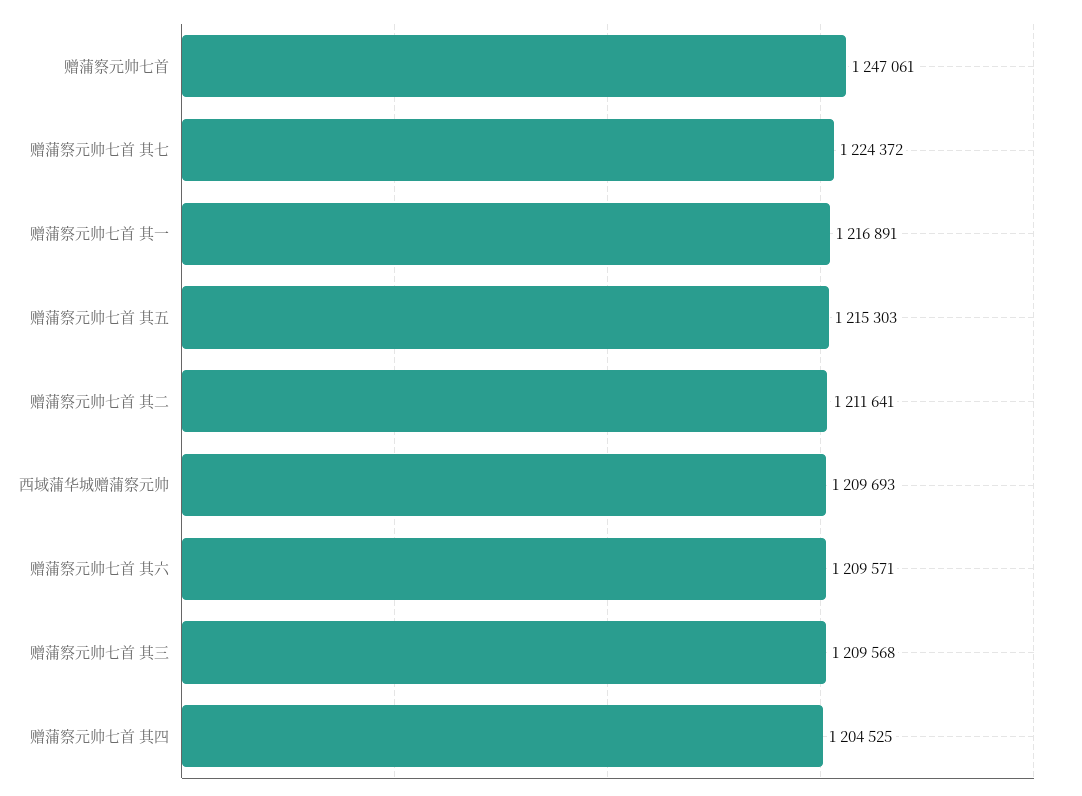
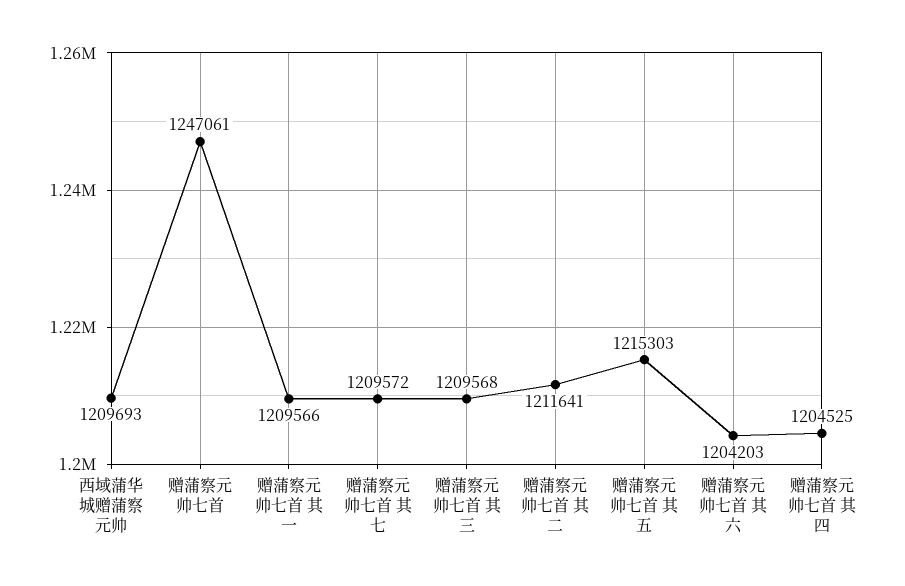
赠蒲察元帅七首 其七: 1224372 -> 1209572
赠蒲察元帅七首 其一: 1216891 -> 1209566
赠蒲察元帅七首 其六: 1209571 -> 1204203

